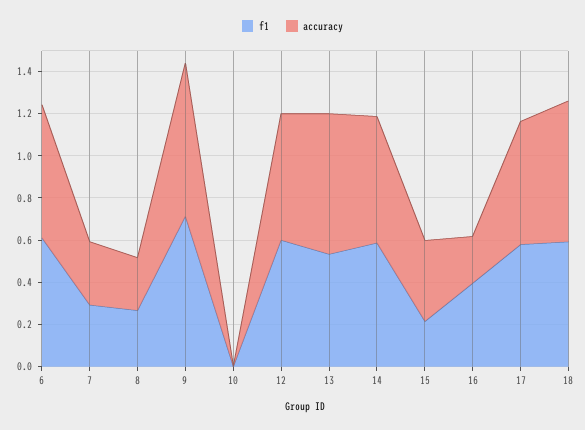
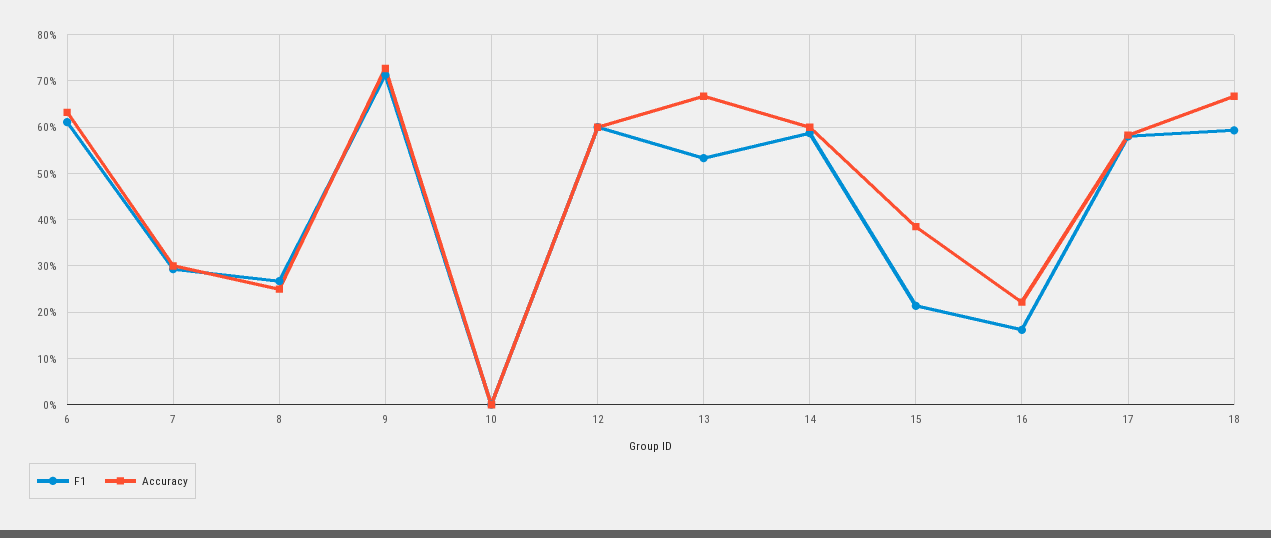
f1, 16: 0.4 -> 0.16

